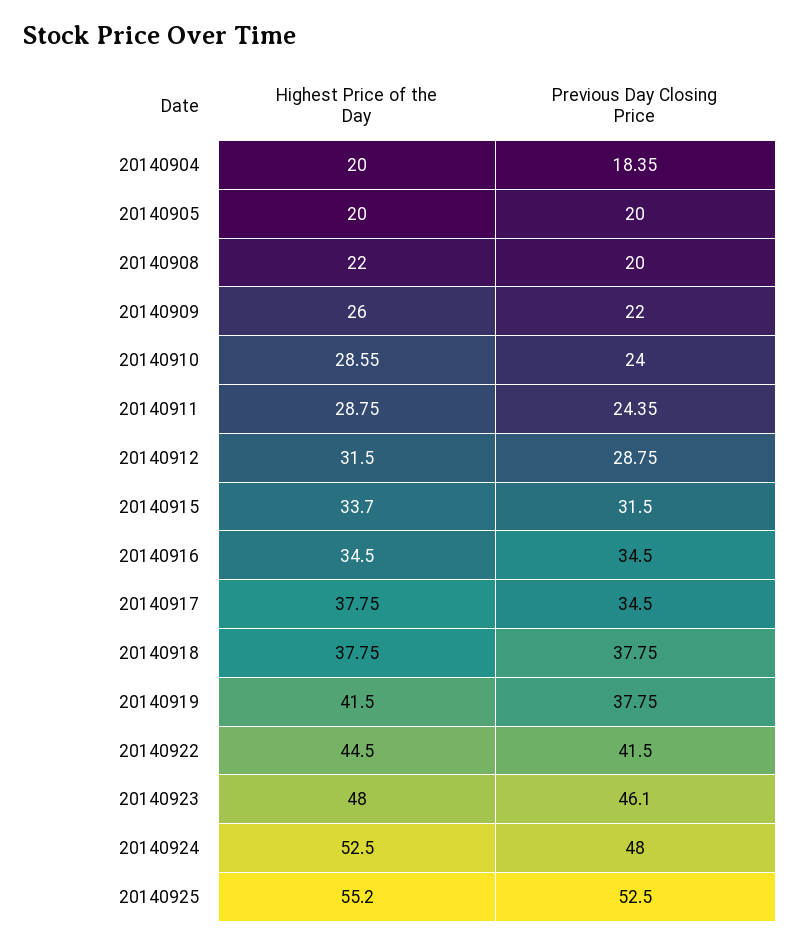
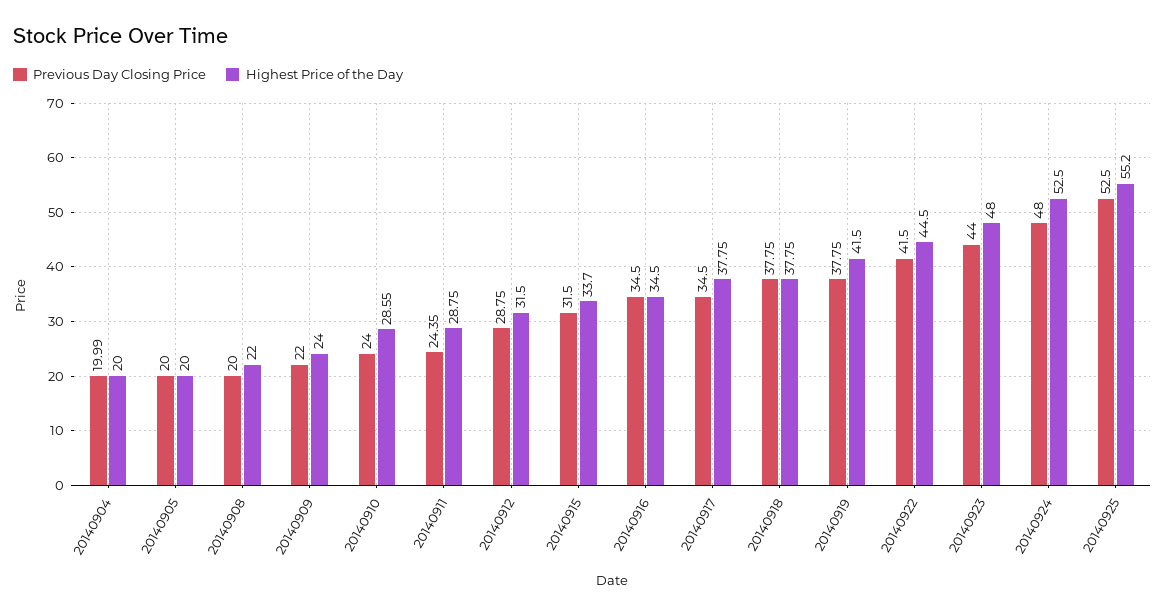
Previous Day Closing Price, 20140904: 18.35 -> 19.99
Highest Price of the Day, 20140909: 26 -> 24
Previous Day Closing Price, 20140923: 46.1 -> 44

